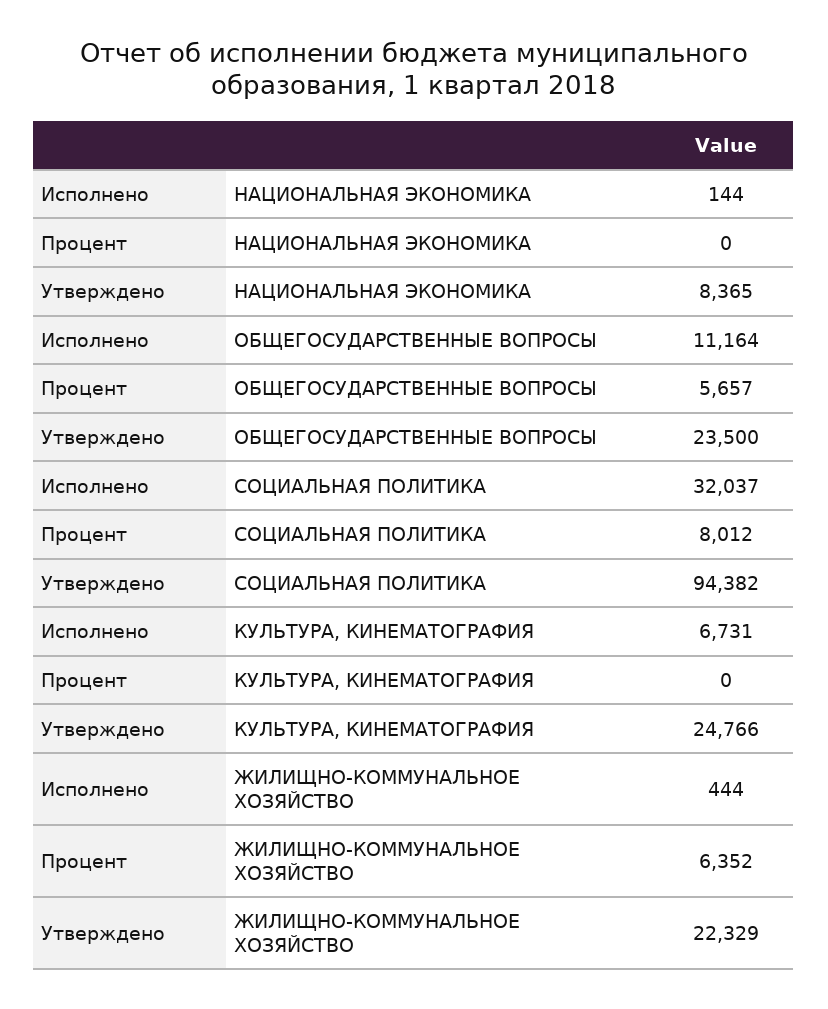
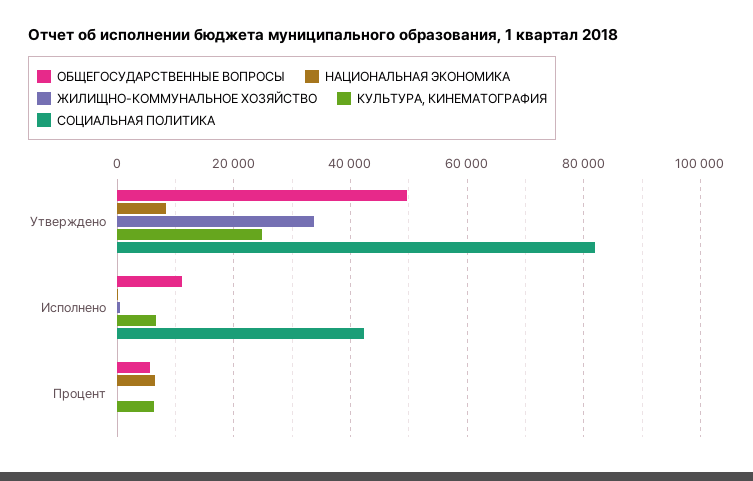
НАЦИОНАЛЬНАЯ ЭКОНОМИКА, Процент: 0 -> 6000
ОБЩЕГОСУДАРСТВЕННЫЕ ВОПРОСЫ, Утверждено: 23500 -> 50000
СОЦИАЛЬНАЯ ПОЛИТИКА, Исполнено: 32037 -> 42000
СОЦИАЛЬНАЯ ПОЛИТИКА, Процент: 8012 -> 0
СОЦИАЛЬНАЯ ПОЛИТИКА, Утверждено: 94382 -> 82000
КУЛЬТУРА, КИНЕМАТОГРАФИЯ, Процент: 0 -> 6000
ЖИЛИЩНО-КОММУНАЛЬНОЕ ХОЗЯЙСТВО, Процент: 6352 -> 0
ЖИЛИЩНО-КОММУНАЛЬНОЕ ХОЗЯЙСТВО, Утверждено: 22329 -> 34000

